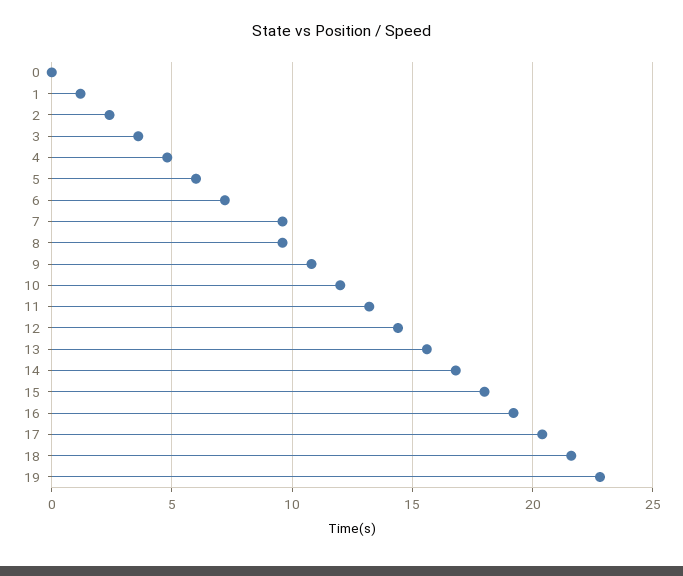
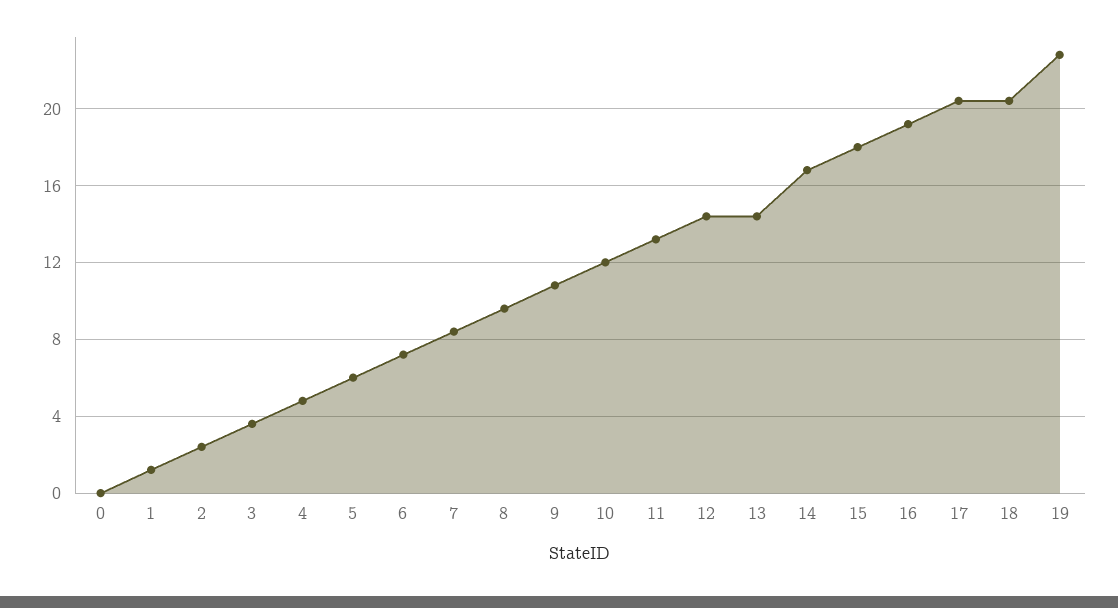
7: 9.5 -> 8.5
13: 15.5 -> 14.5
18: 21.5 -> 20.5

